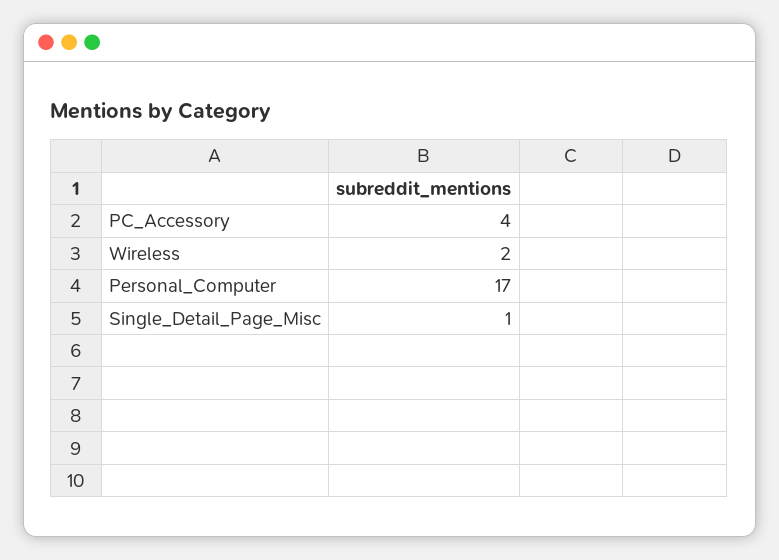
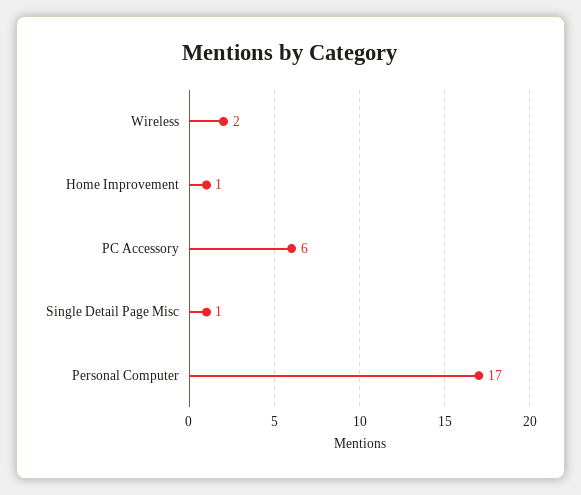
PC_Accessory: 4 -> 6
Home Improvement: none -> 1

